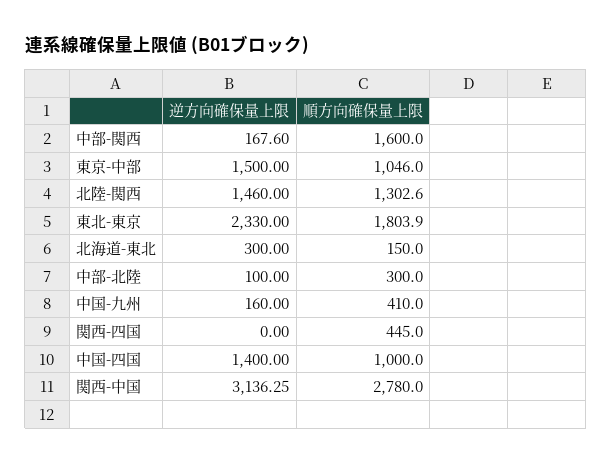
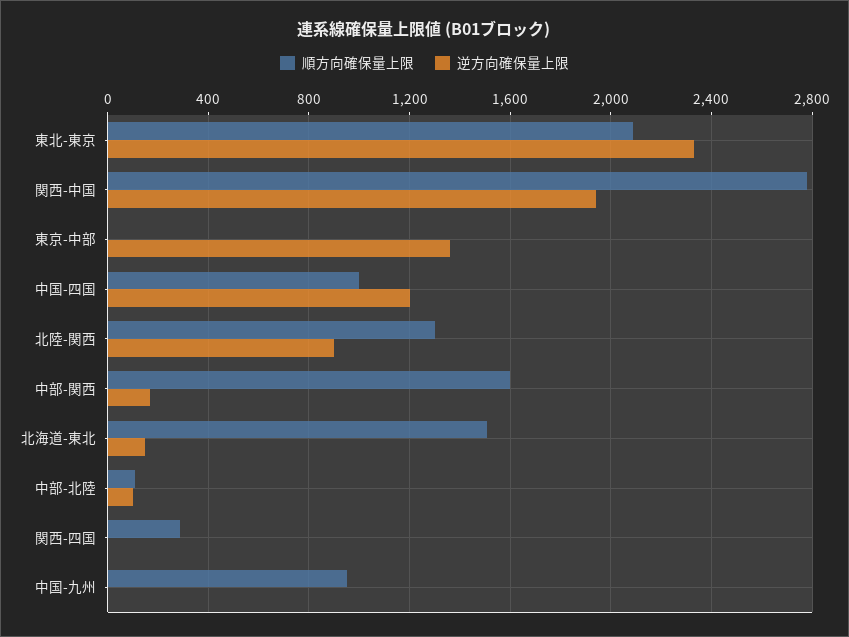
逆方向確保量上限, 東京-中部: 1500 -> 1350
順方向確保量上限, 東京-中部: 1046 -> 0
逆方向確保量上限, 北陸-関西: 1460 -> 900
順方向確保量上限, 東北-東京: 1803.9 -> 2100
逆方向確保量上限, 北海道-東北: 300 -> 150
順方向確保量上限, 北海道-東北: 150 -> 1500
順方向確保量上限, 中部-北陸: 300 -> 100
逆方向確保量上限, 中国-九州: 160 -> 0
順方向確保量上限, 中国-九州: 410 -> 950
順方向確保量上限, 関西-四国: 445 -> 300
逆方向確保量上限, 中国-四国: 1400 -> 1200
逆方向確保量上限, 関西-中国: 3136.25 -> 1950

